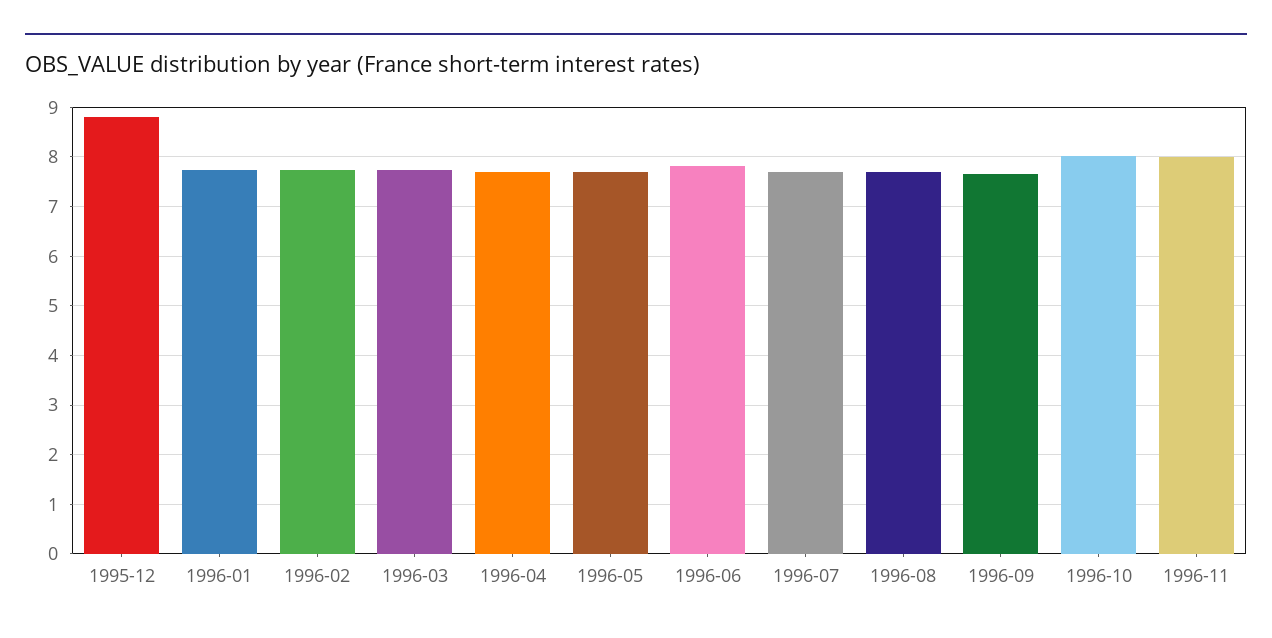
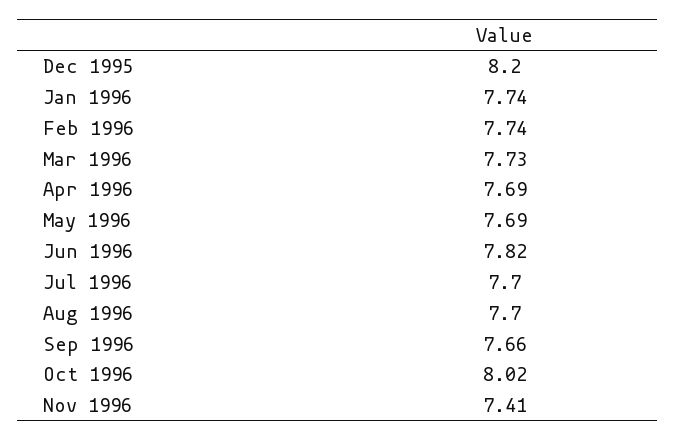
1995-12: 8.8 -> 8.2
1996-11: 8 -> 7.41

